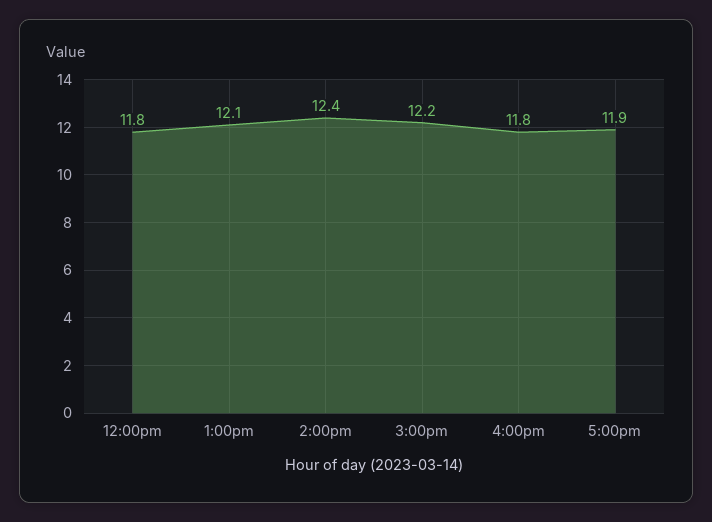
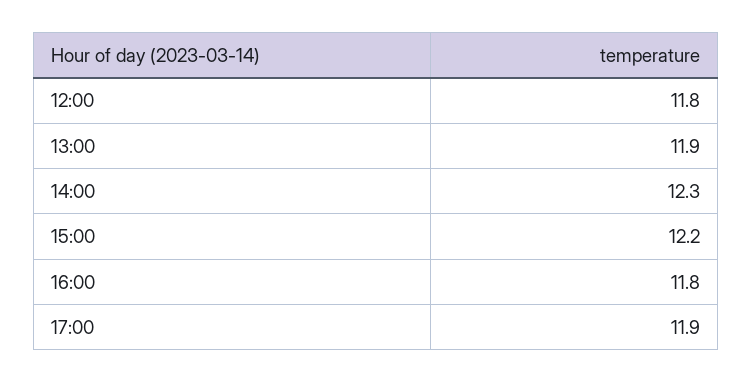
1:00pm: 12.1 -> 11.9
2:00pm: 12.4 -> 12.3

